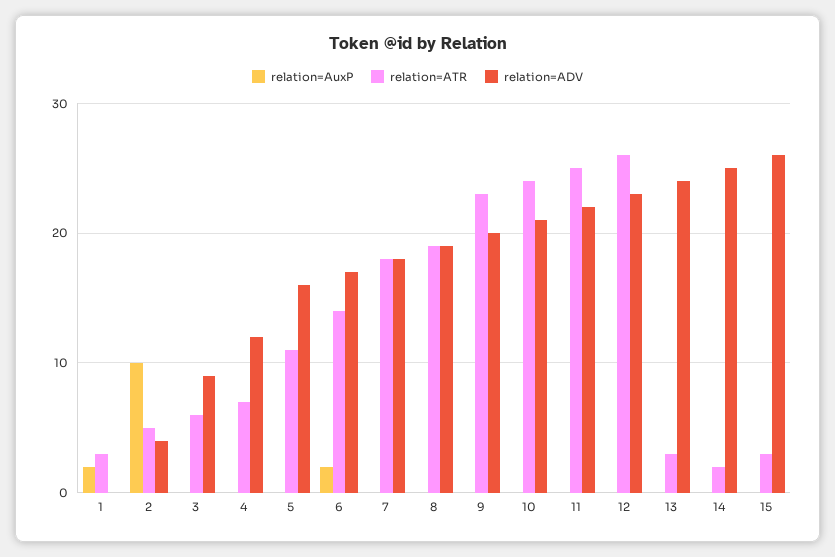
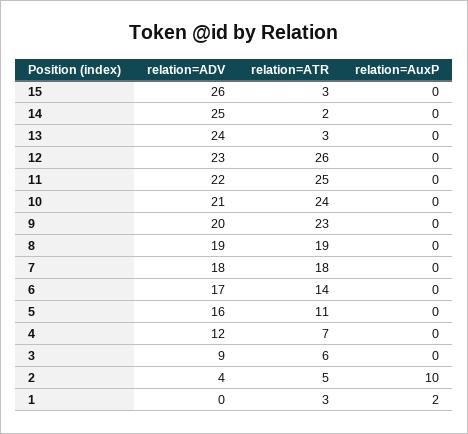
relation=AuxP, 6: 2 -> 0

